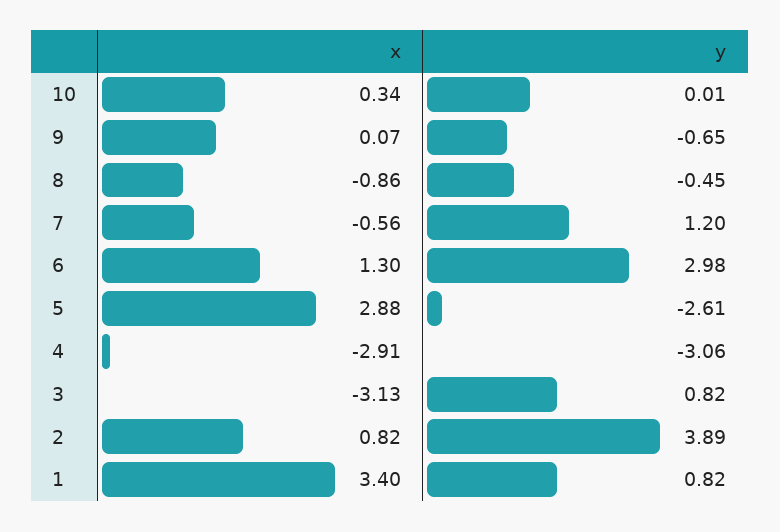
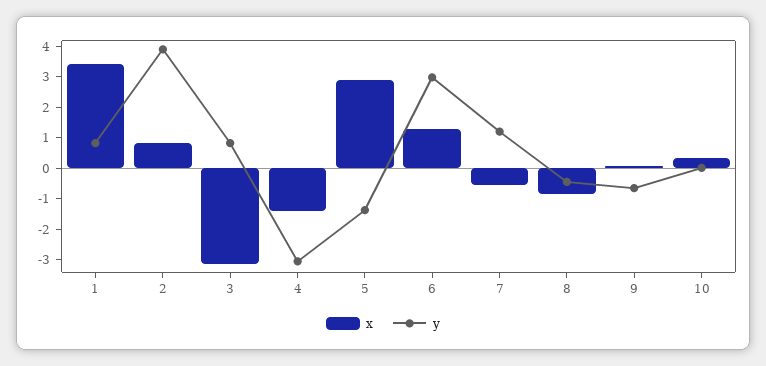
y, 5: -2.61 -> -1.5
x, 4: -2.91 -> -1.5

